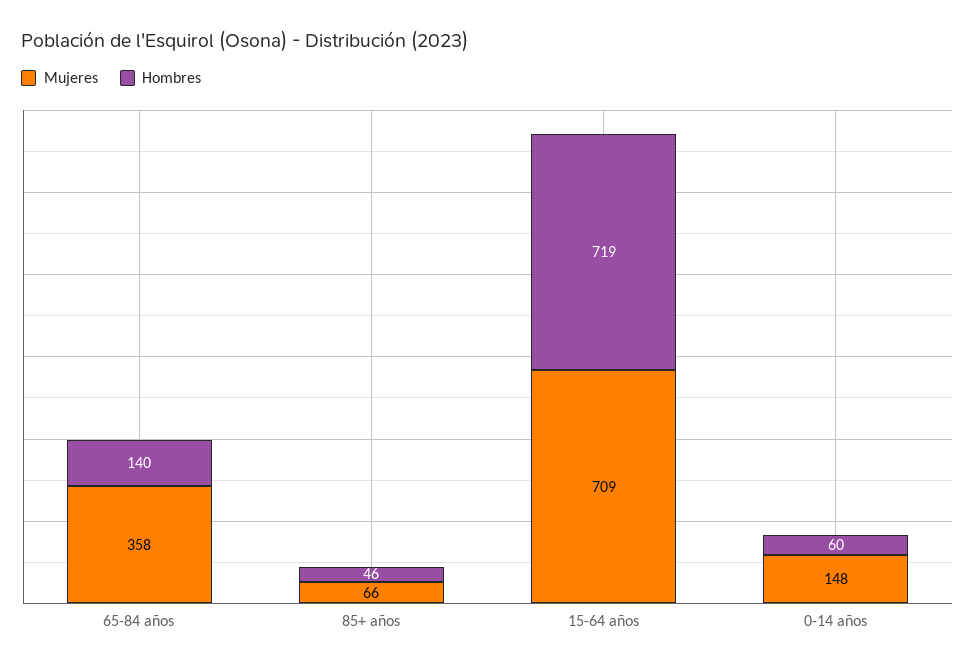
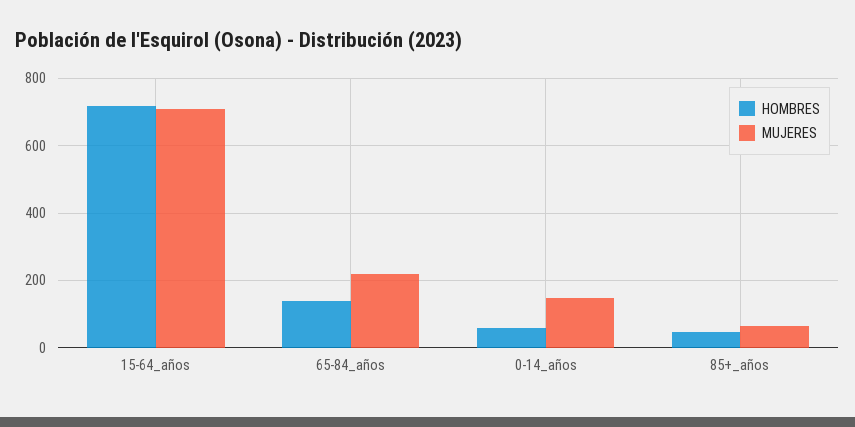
Mujeres, 65-84 años: 358 -> 220

